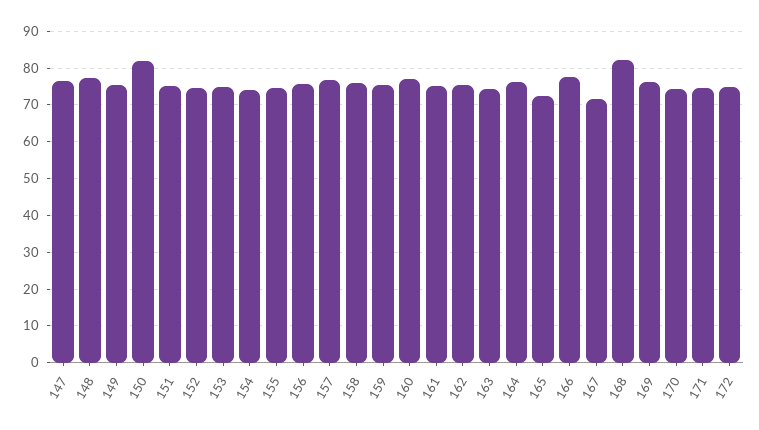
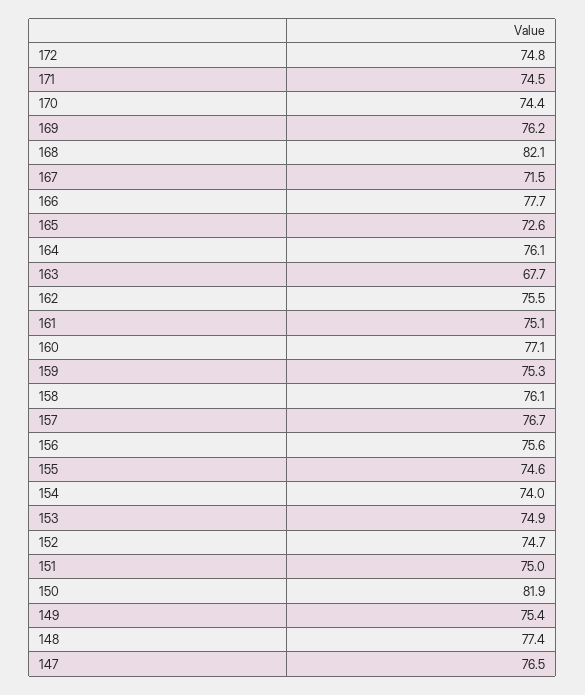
163: 74 -> 67.7

